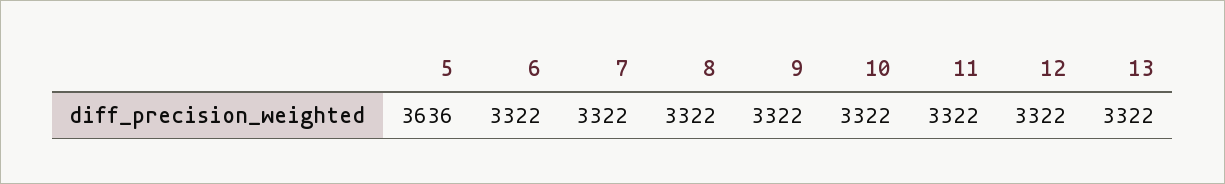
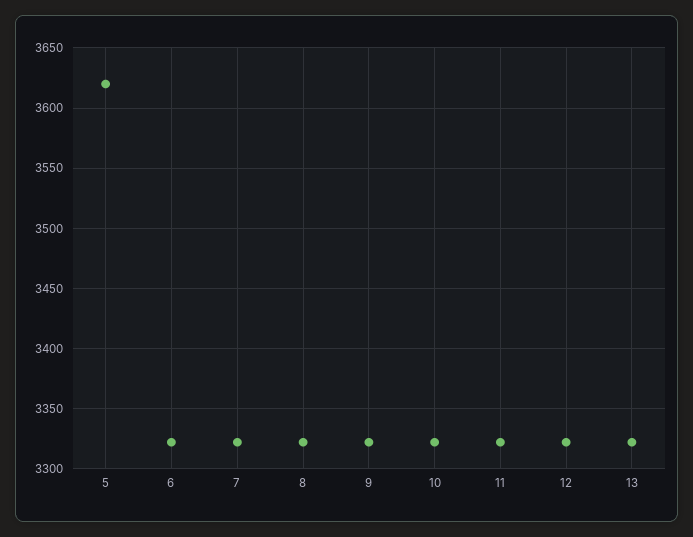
5: 3636 -> 3620

